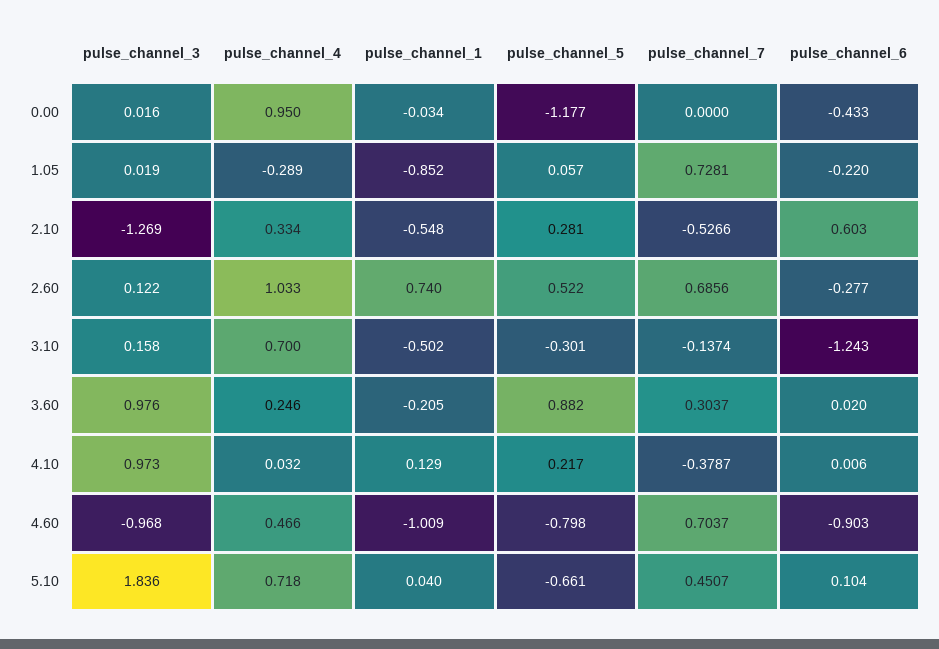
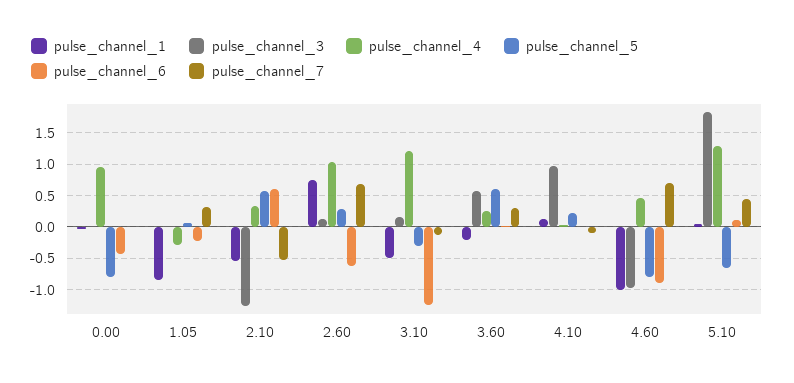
pulse_channel_5, 0.00: -1.177 -> -0.8
pulse_channel_7, 1.05: 0.7281 -> 0.3
pulse_channel_5, 2.10: 0.281 -> 0.6
pulse_channel_5, 2.60: 0.522 -> 0.3
pulse_channel_6, 2.60: -0.277 -> -0.6
pulse_channel_4, 3.10: 0.7 -> 1.2
pulse_channel_3, 3.60: 0.976 -> 0.6
pulse_channel_5, 3.60: 0.882 -> 0.6
pulse_channel_7, 4.10: -0.3787 -> -0.1
pulse_channel_4, 5.10: 0.718 -> 1.3

